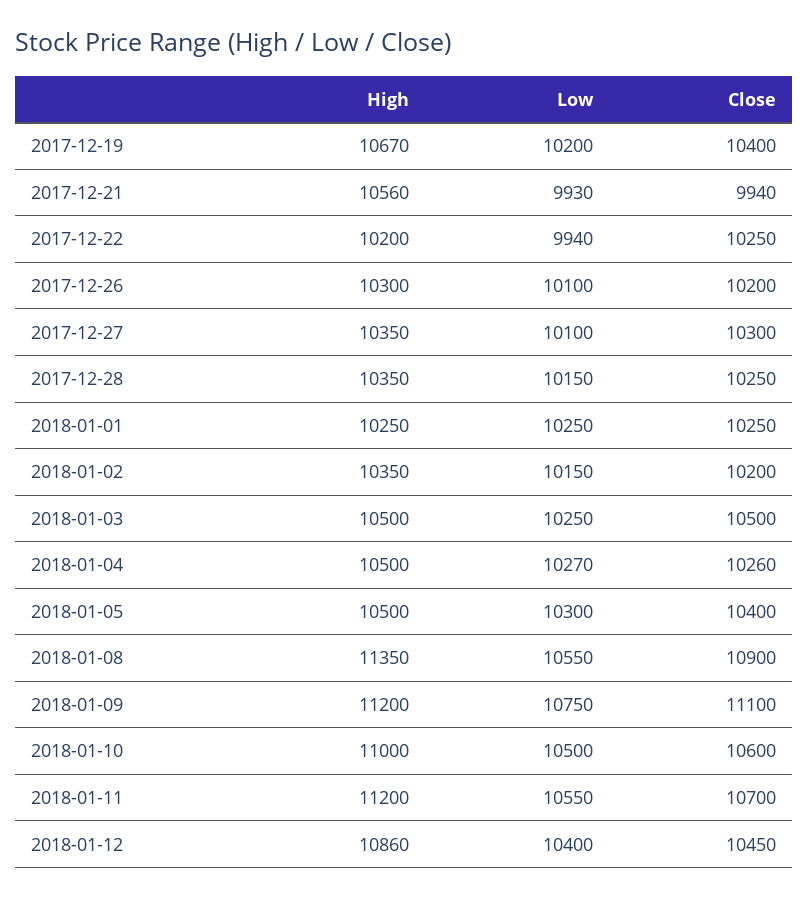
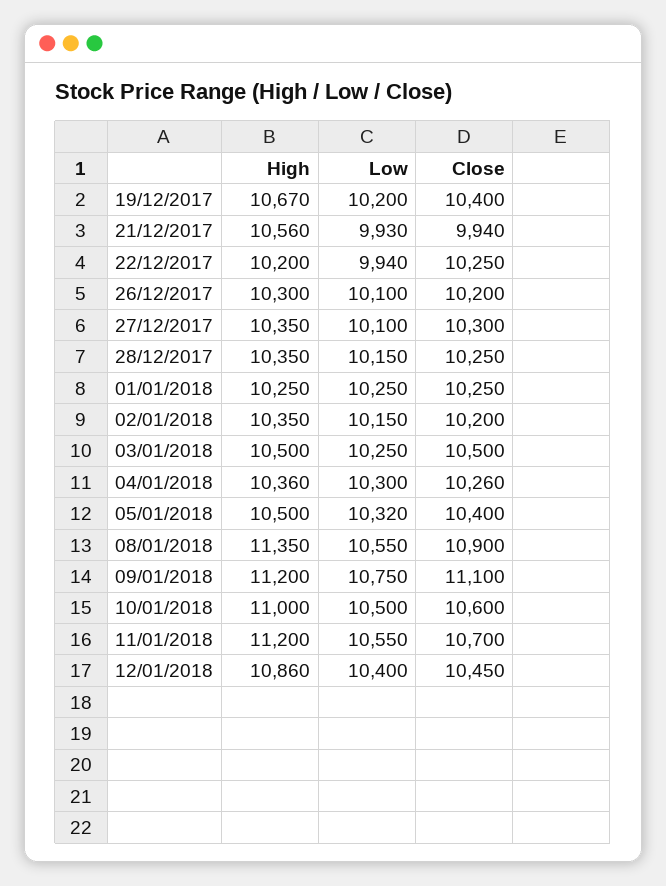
High, 2018-01-04: 10500 -> 10360
Low, 2018-01-04: 10270 -> 10300
Low, 2018-01-05: 10300 -> 10320

